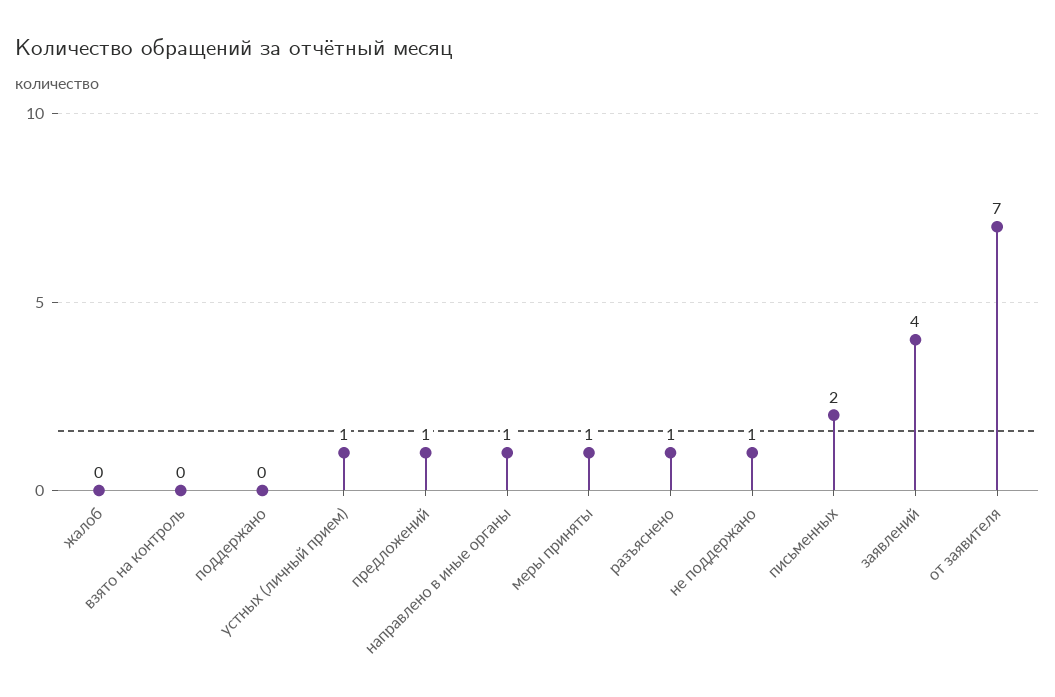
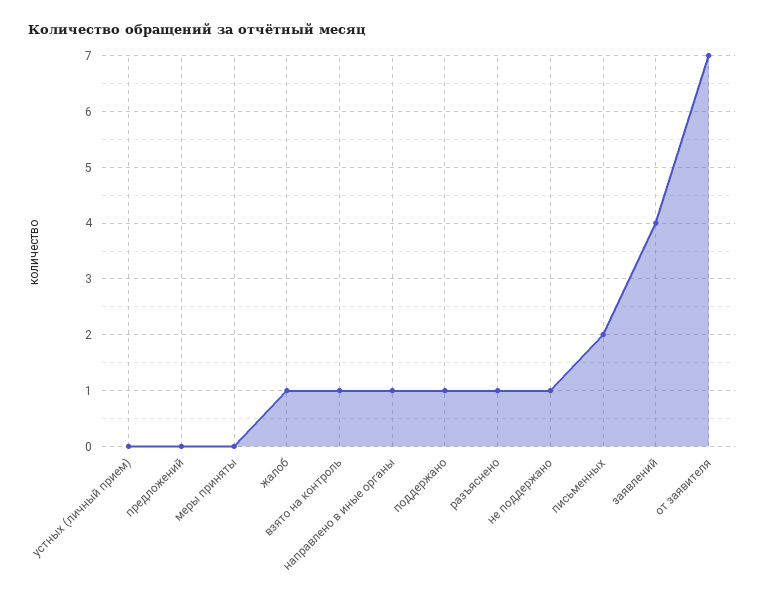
жалоб: 0 -> 1
взято на контроль: 0 -> 1
поддержано: 0 -> 1
устных (личный прием): 1 -> 0
предложений: 1 -> 0
меры приняты: 1 -> 0

